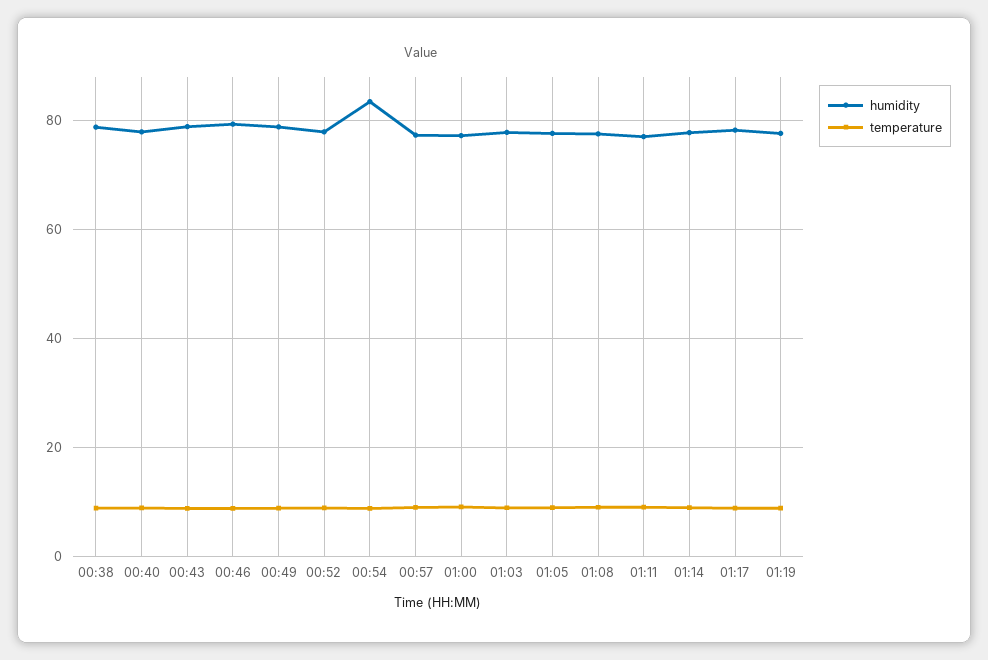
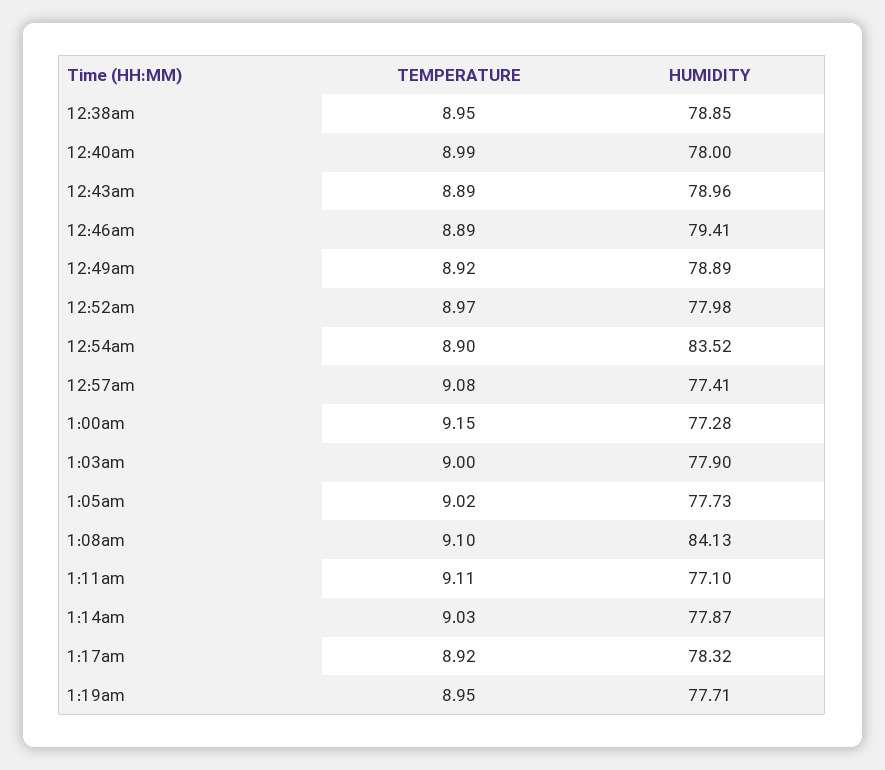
humidity, 01:08: 78 -> 84.13

